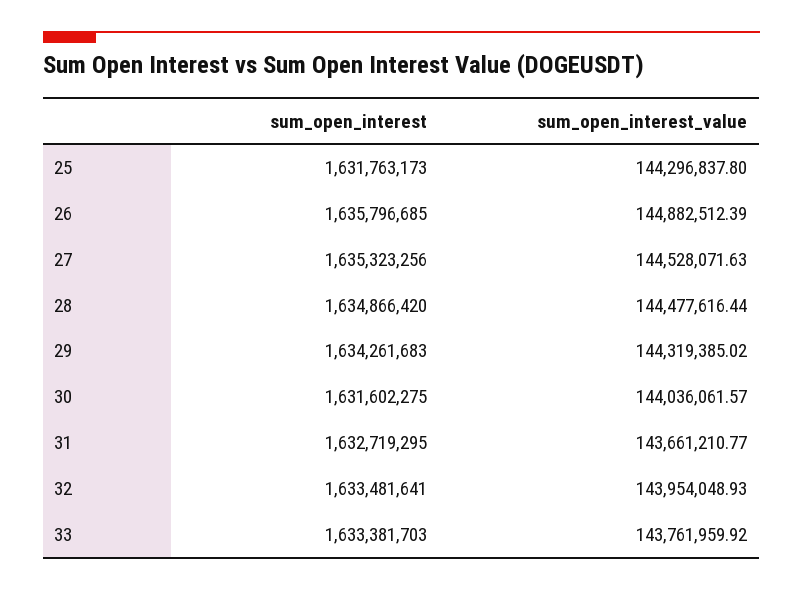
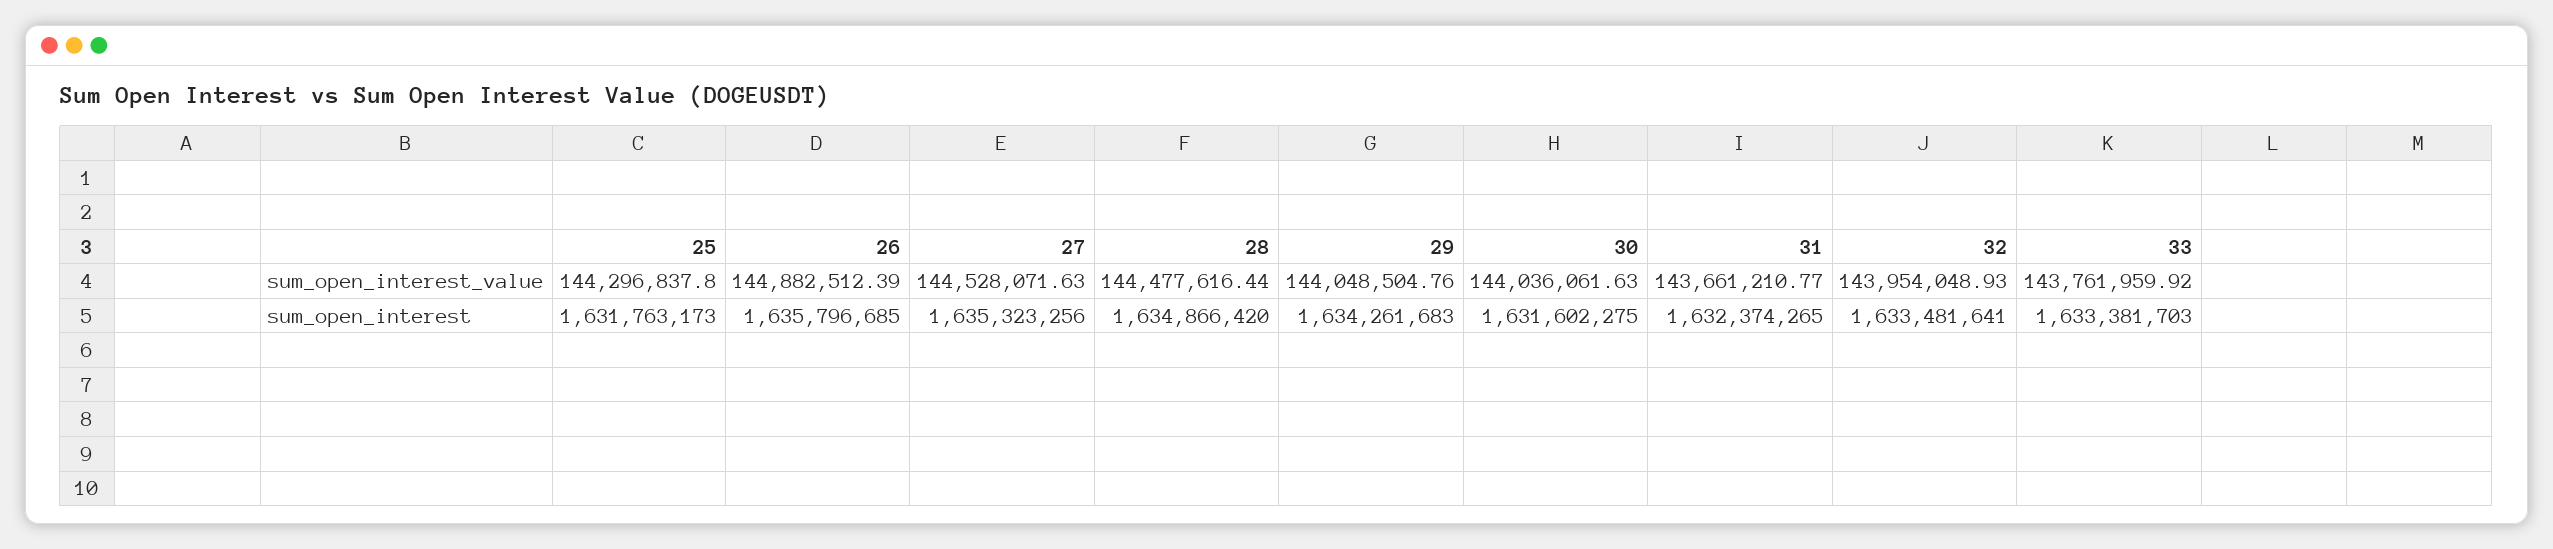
sum_open_interest_value, 29: 144319385.02 -> 144048504.76
sum_open_interest_value, 30: 144036061.57 -> 144036061.63
sum_open_interest, 31: 1632719295 -> 1632374265

